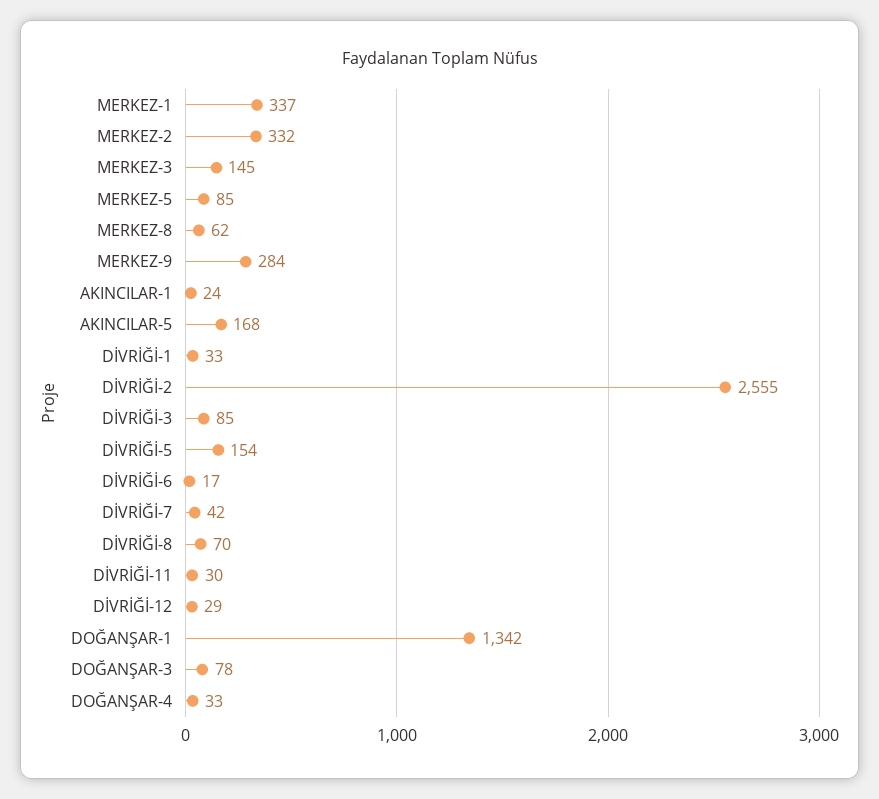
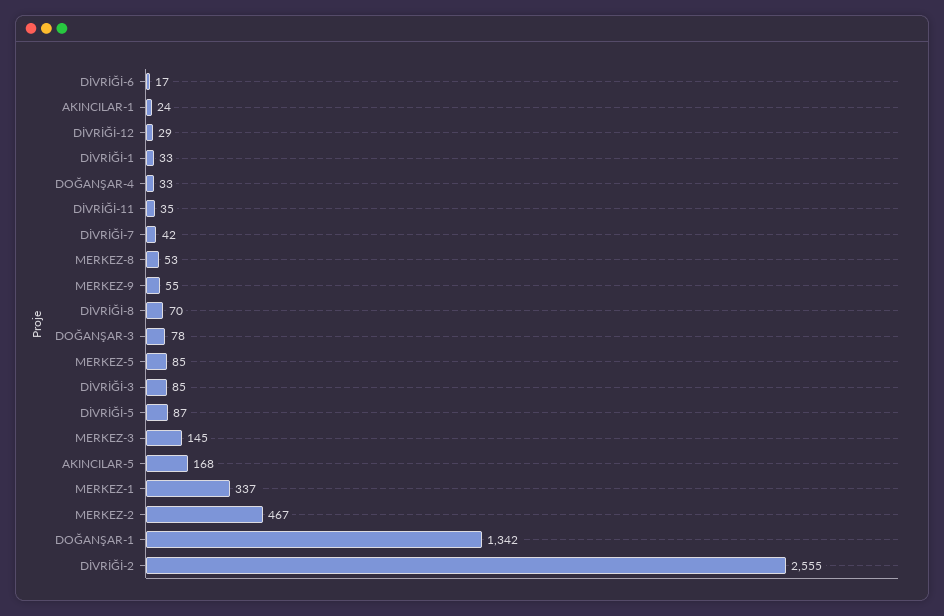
MERKEZ-2: 332 -> 467
MERKEZ-8: 62 -> 53
MERKEZ-9: 284 -> 55
DİVRİĞİ-5: 154 -> 87
DİVRİĞİ-11: 30 -> 35

